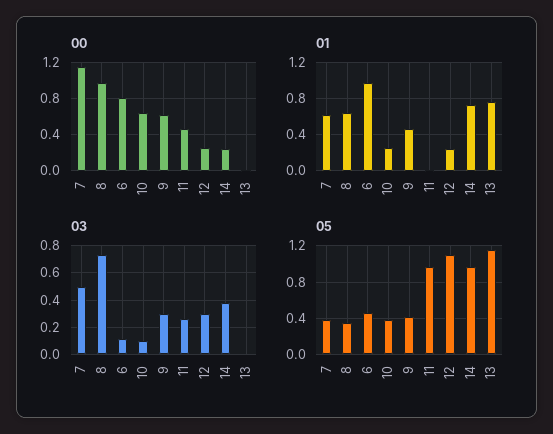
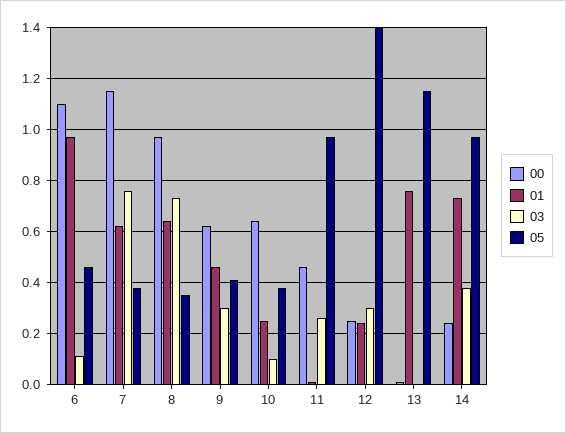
00, 6: 0.8 -> 1.1
03, 7: 0.5 -> 0.75
05, 12: 1.1 -> 1.4

